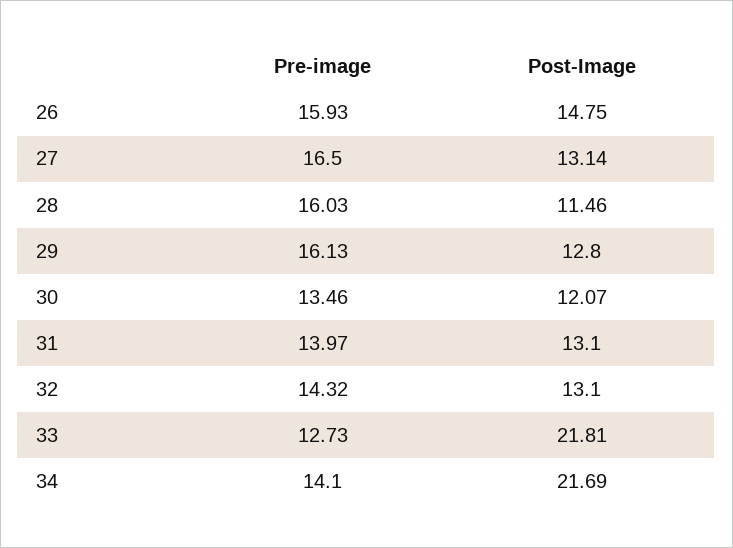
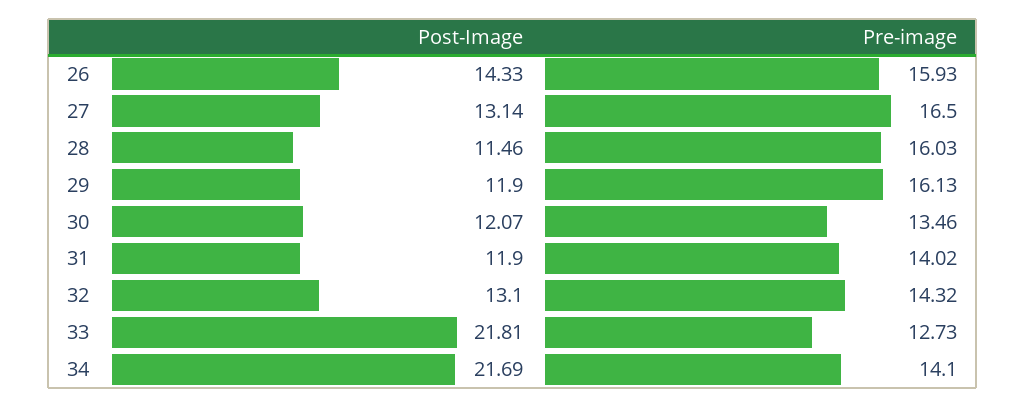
Post-Image, 26: 14.75 -> 14.33
Post-Image, 29: 12.8 -> 11.9
Pre-image, 31: 13.97 -> 14.02
Post-Image, 31: 13.1 -> 11.9

